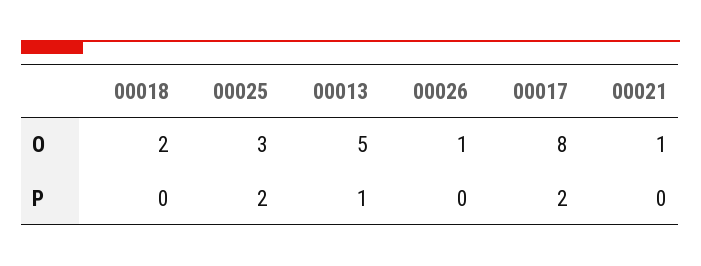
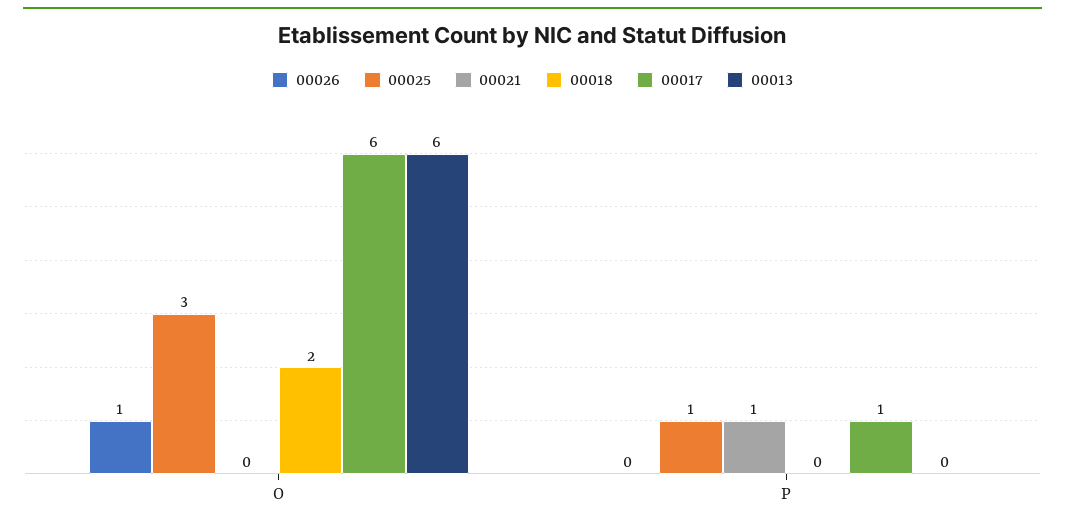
00013, O: 5 -> 6
00017, O: 8 -> 6
00021, O: 1 -> 0
00025, P: 2 -> 1
00013, P: 1 -> 0
00017, P: 2 -> 1
00021, P: 0 -> 1

